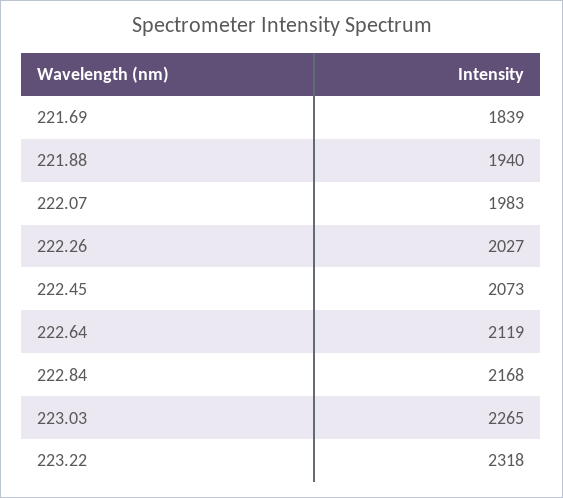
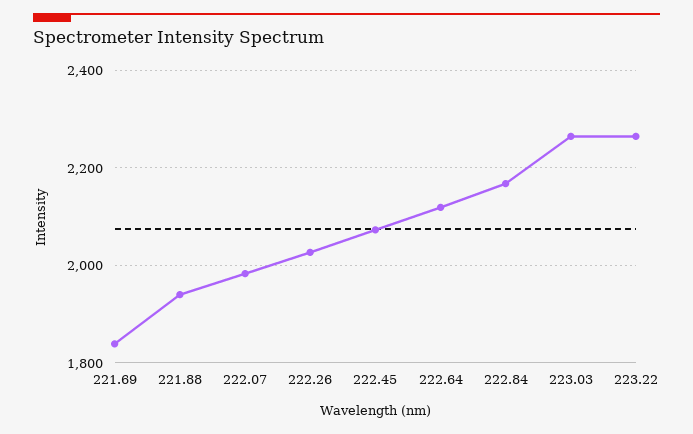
223.22: 2318 -> 2260

